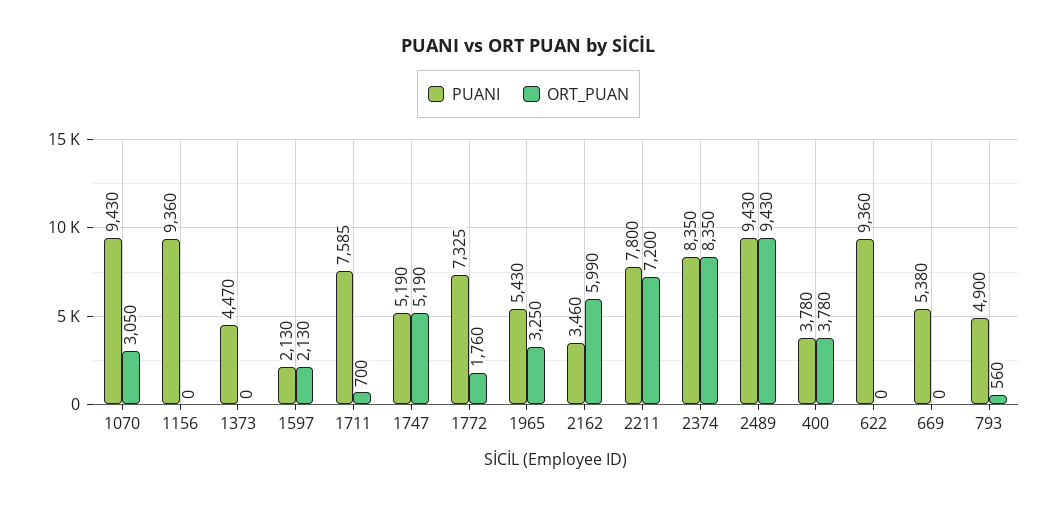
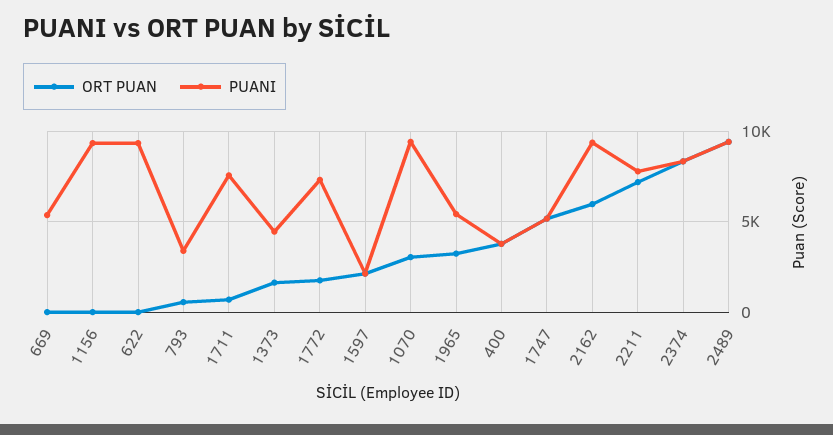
ORT_PUAN, 1373: 0 -> 1500
PUANI, 2162: 3460 -> 9500
PUANI, 793: 4900 -> 3500

